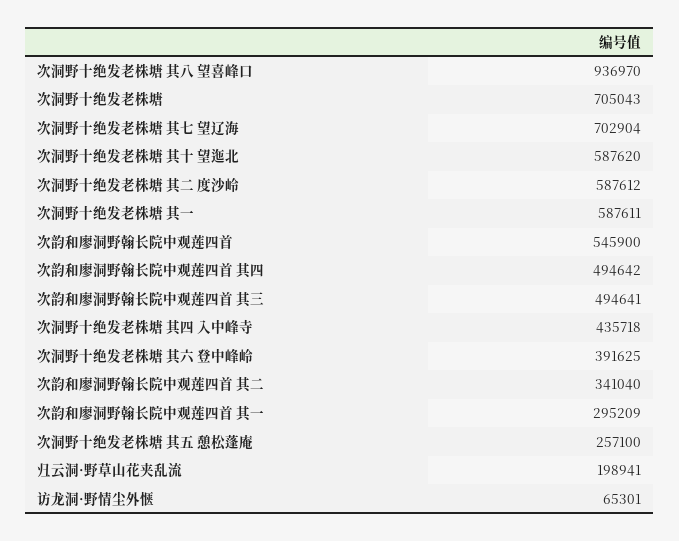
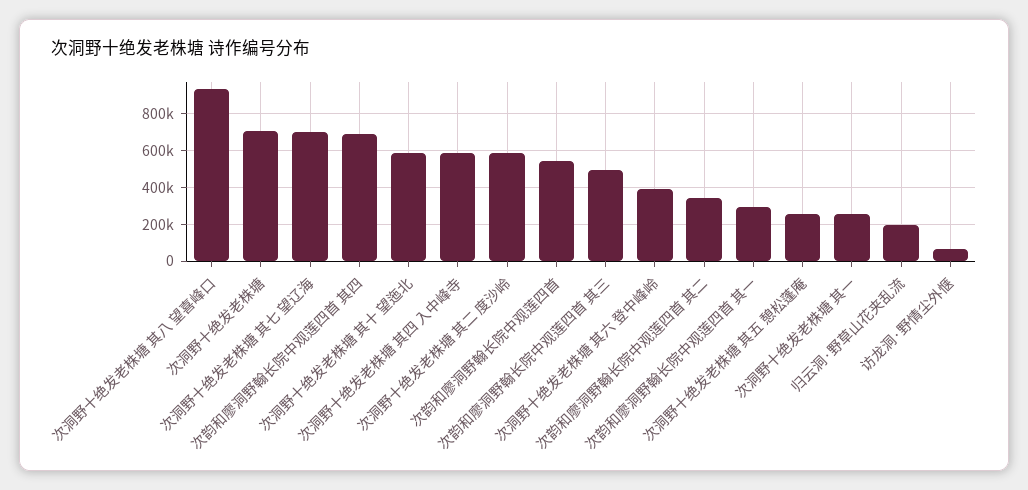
次洞野十绝发老株塘 其一: 587611 -> 250000
次韵和廖洞野翰长院中观莲四首 其四: 494642 -> 700000
次洞野十绝发老株塘 其四 入中峰寺: 435718 -> 600000

